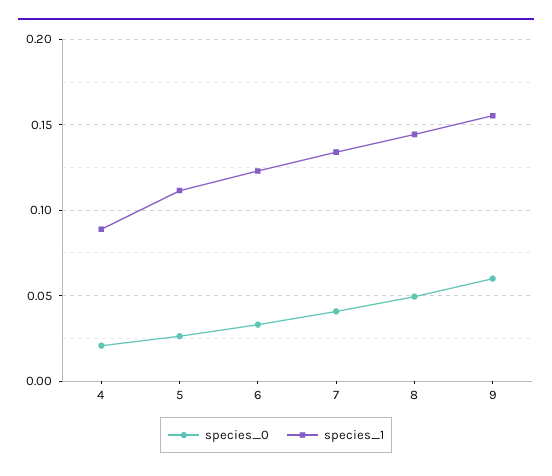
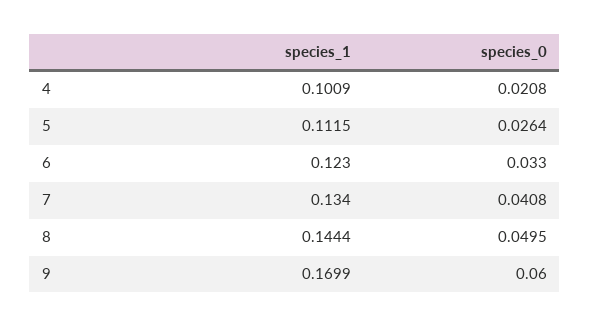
species_1, 4: 0.09 -> 0.1009
species_1, 9: 0.155 -> 0.1699

